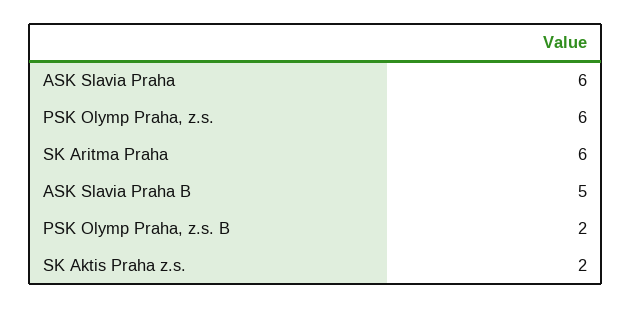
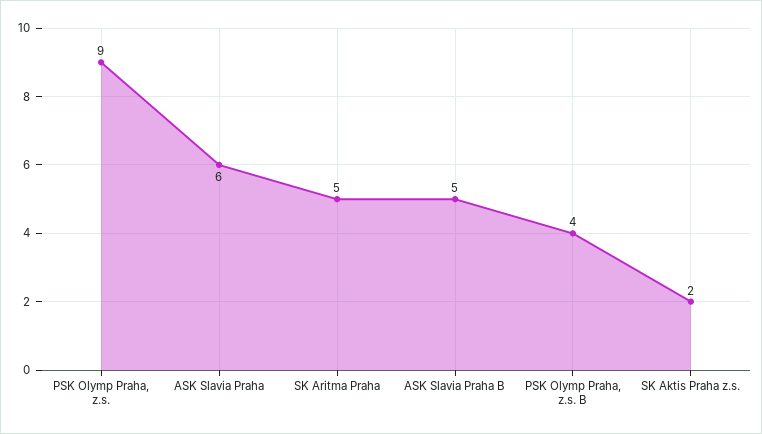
PSK Olymp Praha, z.s.: 6 -> 9
SK Aritma Praha: 6 -> 5
PSK Olymp Praha, z.s. B: 2 -> 4

